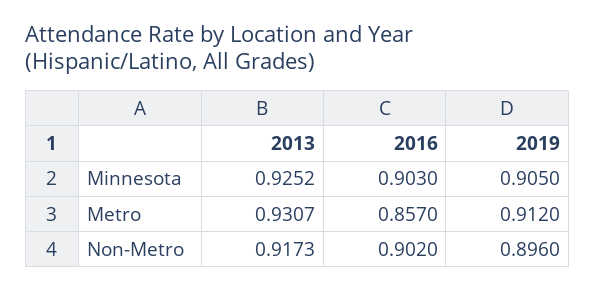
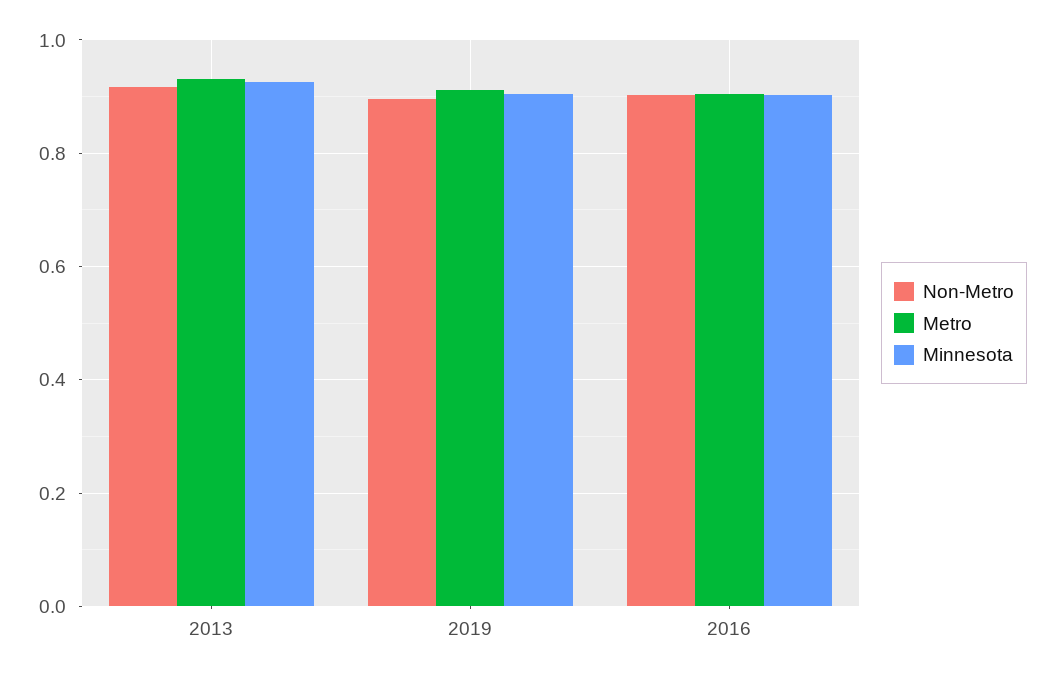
Metro, 2016: 0.857 -> 0.9

